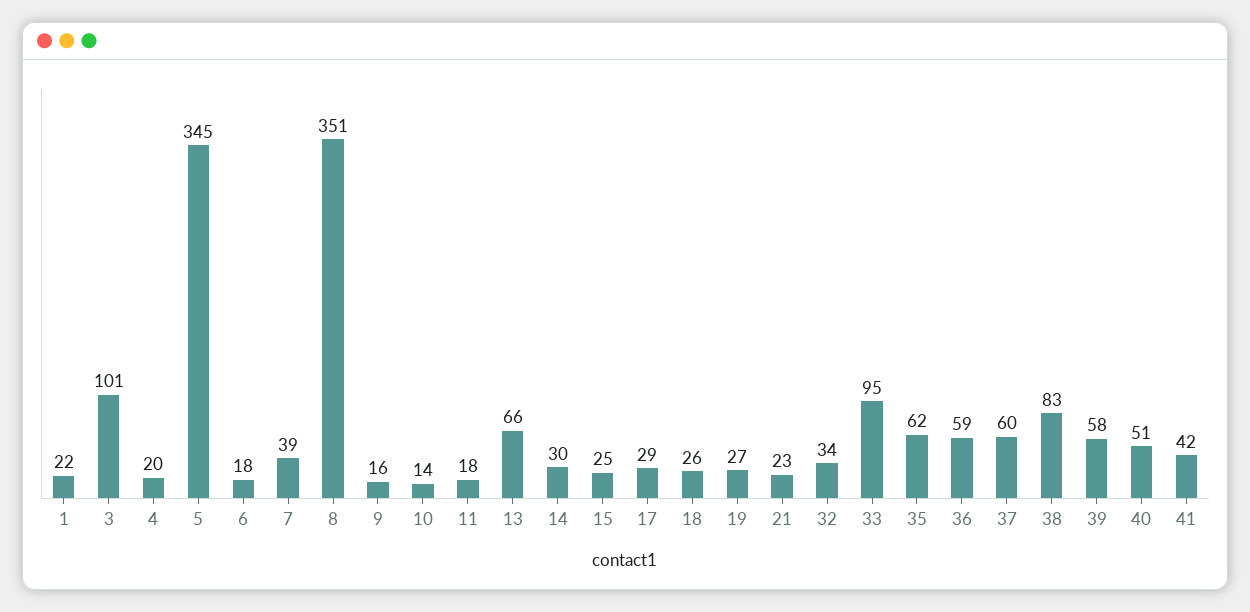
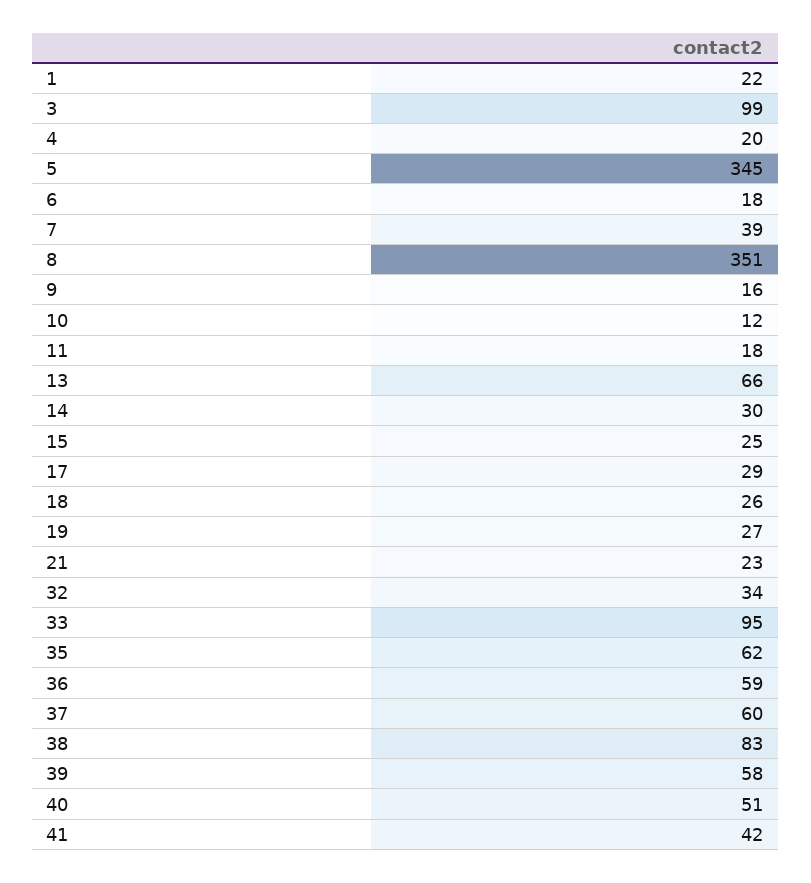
3: 101 -> 99
10: 14 -> 12

